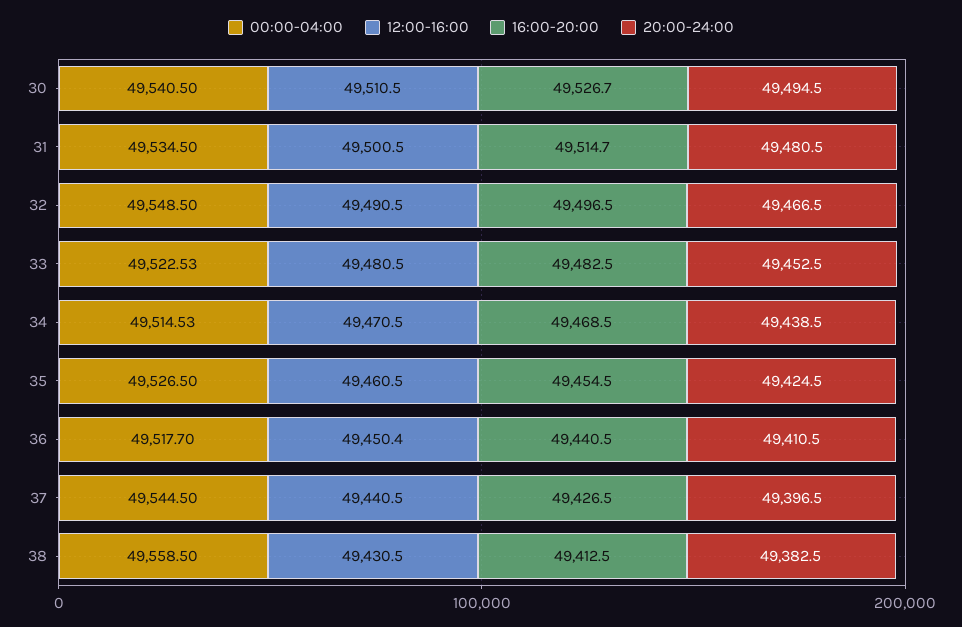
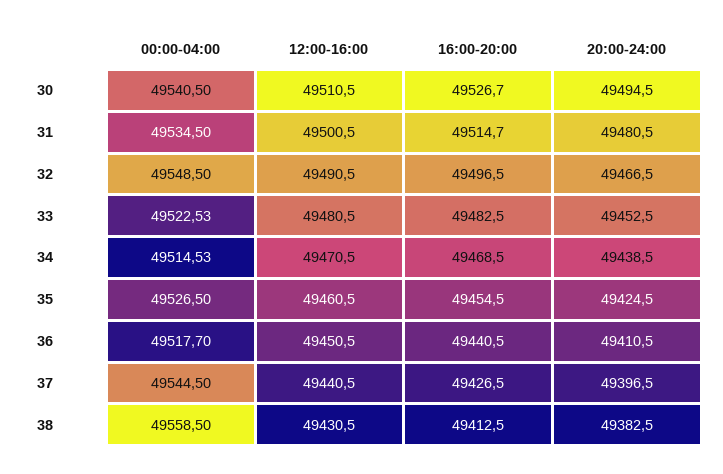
12:00-16:00, 36: 49450.4 -> 49450.5

